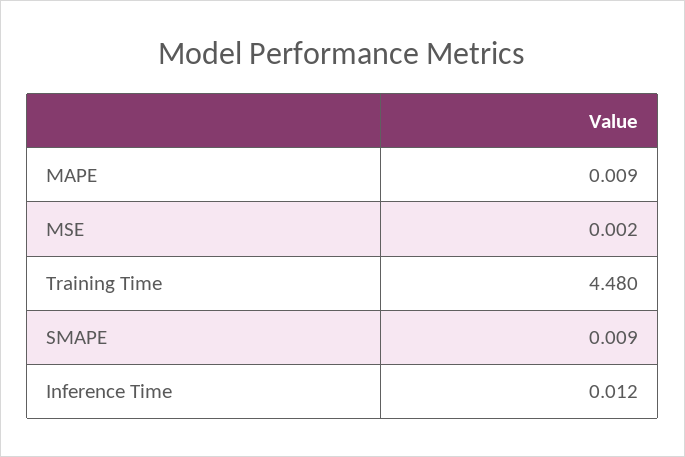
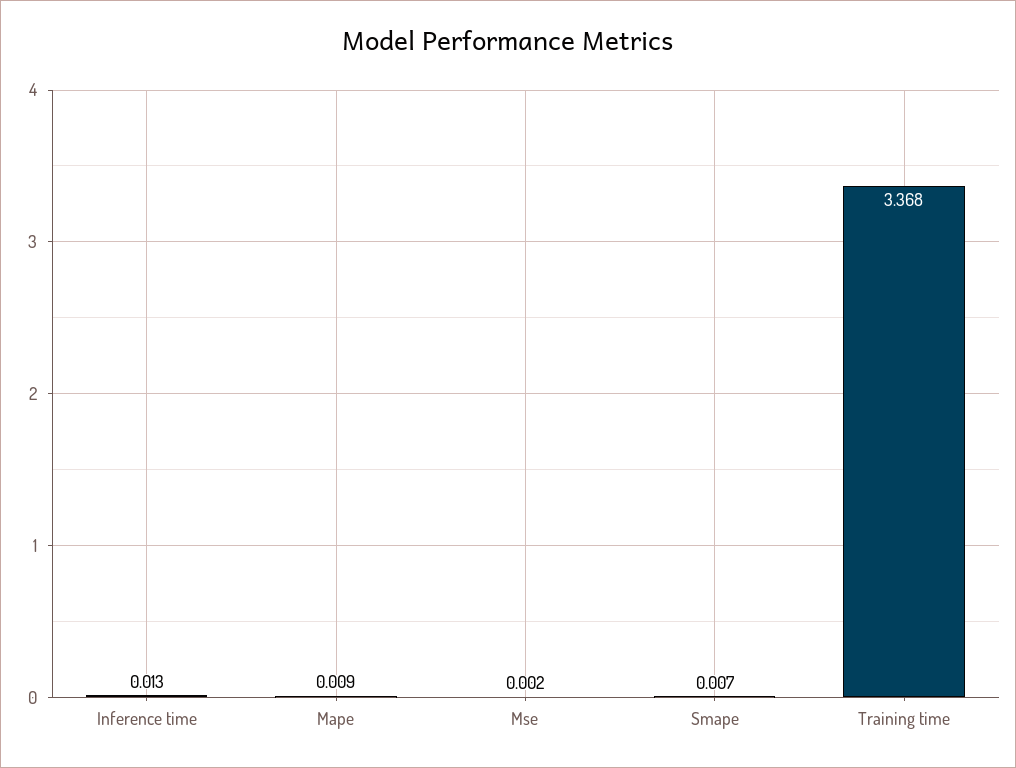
Training Time: 4.48 -> 3.368
SMAPE: 0.009 -> 0.007
Inference Time: 0.012 -> 0.013

